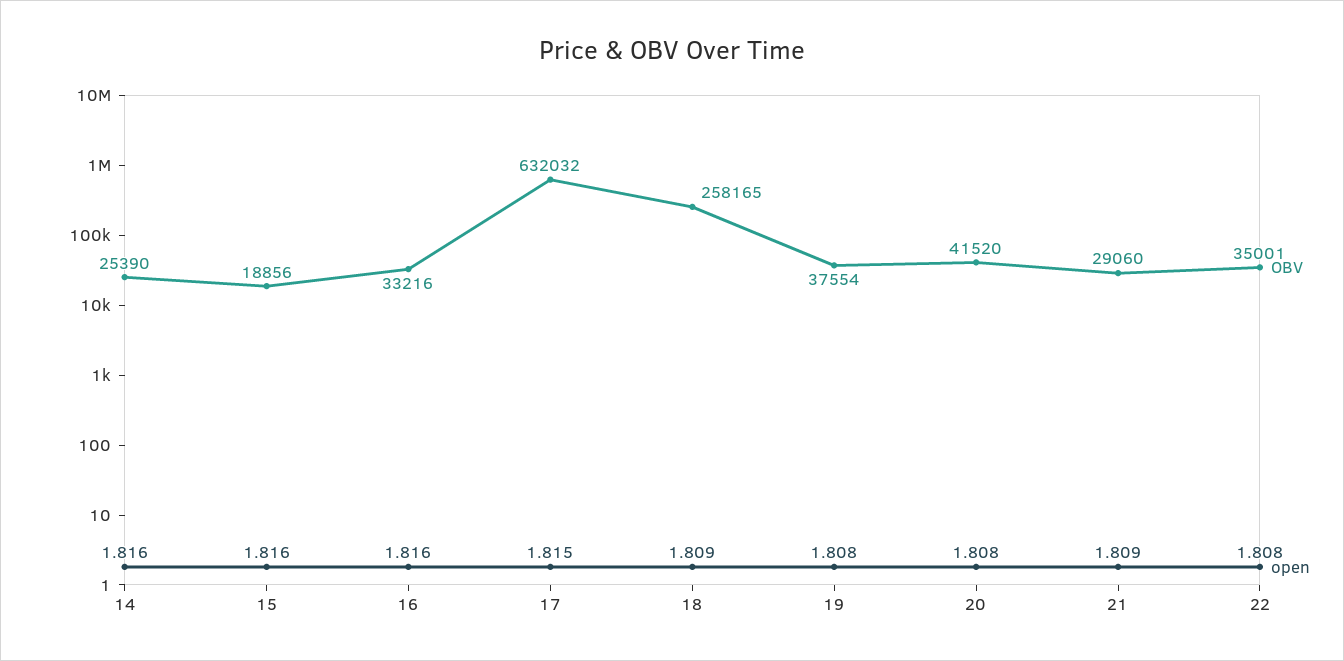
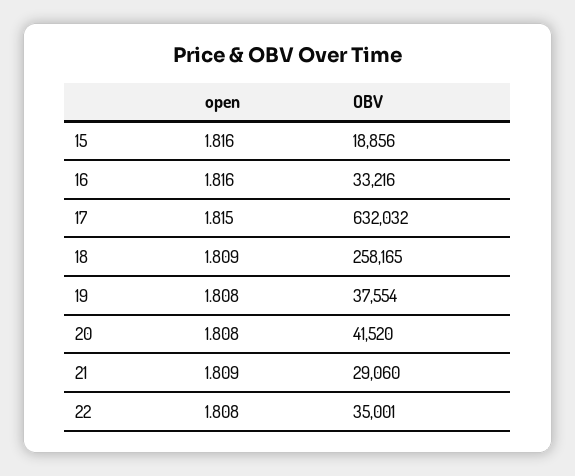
OBV, 14: 25390 -> none
open, 14: 1.816 -> none

